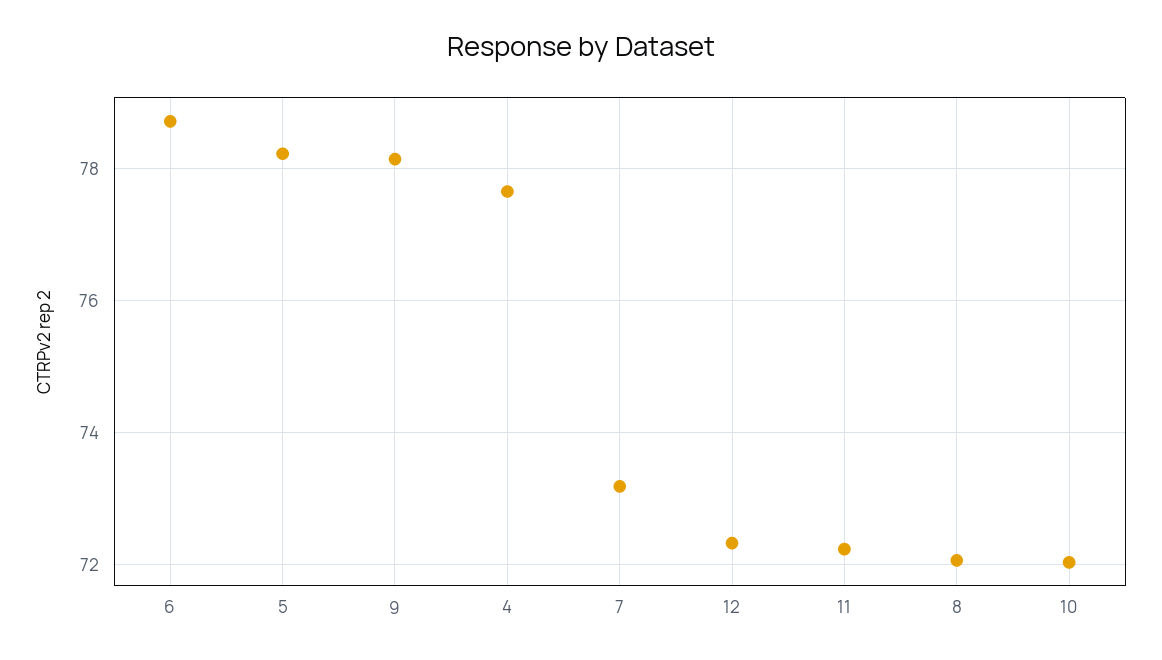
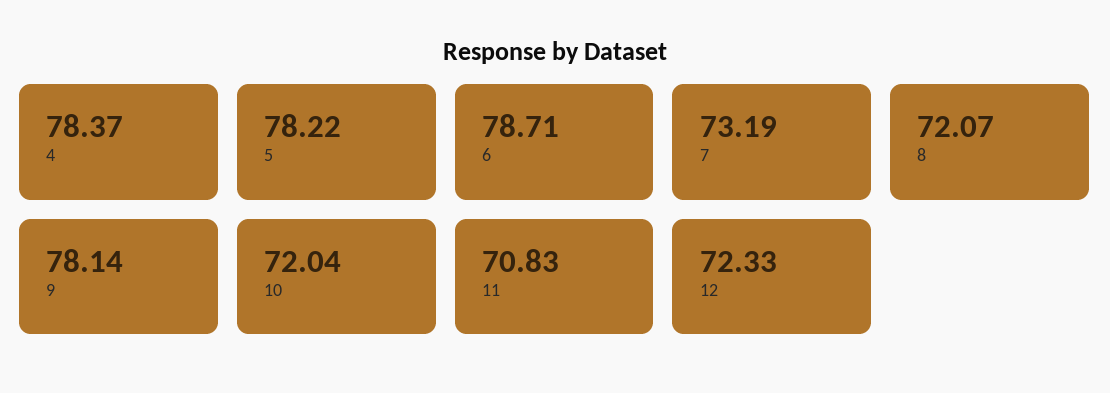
4: 77.6 -> 78.37
11: 72.2 -> 70.83

